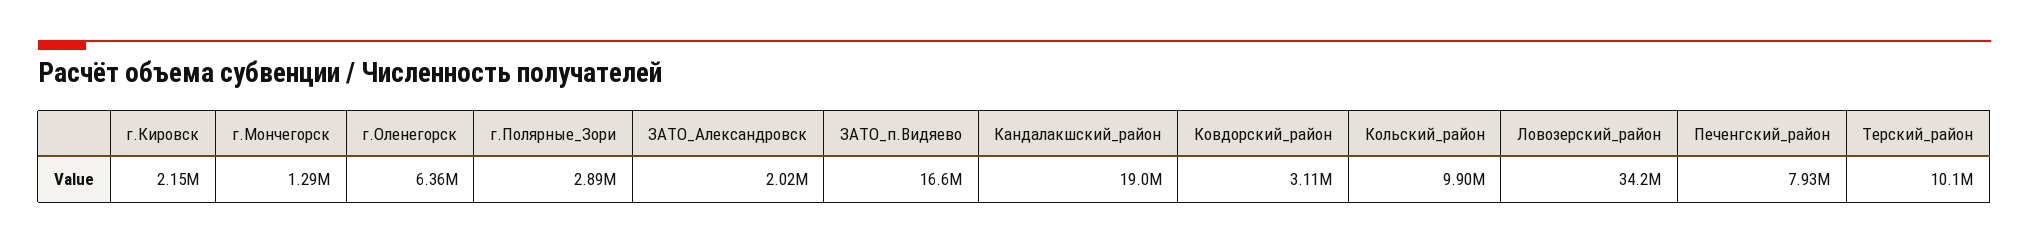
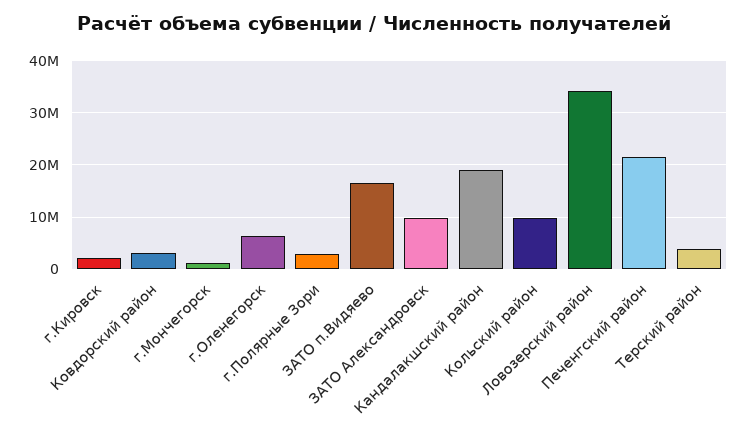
ЗАТО_Александровск: 2020000 -> 10000000
Печенгский_район: 7930000 -> 22000000
Терский_район: 10100000 -> 4000000

